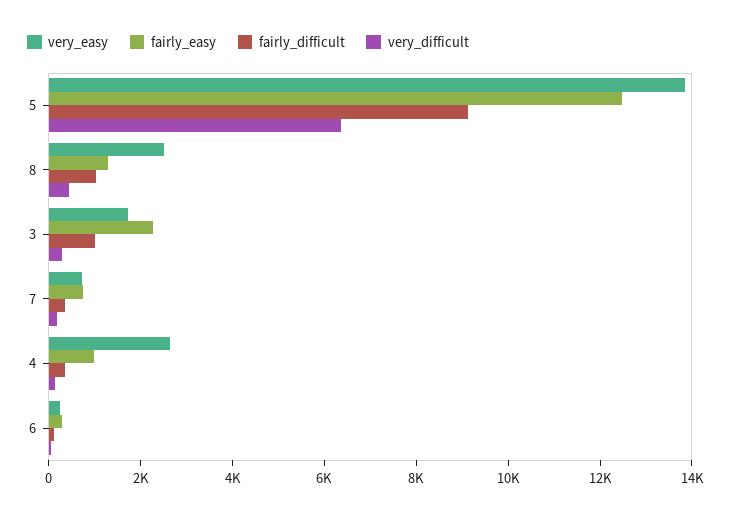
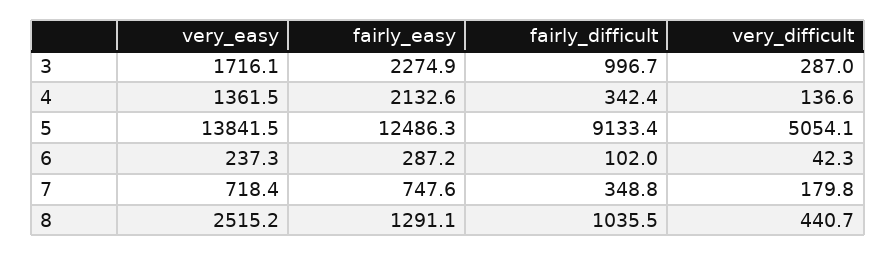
very_difficult, 5: 6500 -> 5054.1
very_easy, 4: 2500 -> 1361.5
fairly_easy, 4: 1000 -> 2132.6

